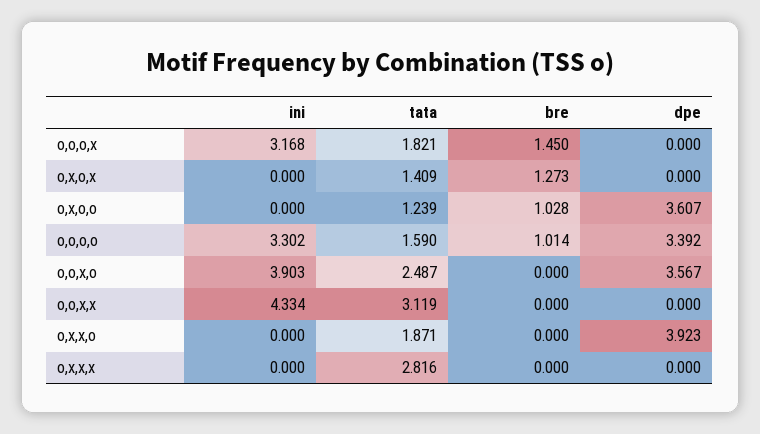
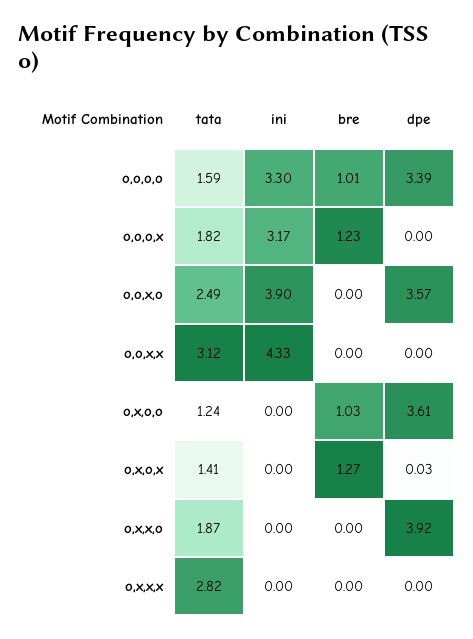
bre, o,o,o,x: 1.45 -> 1.23
dpe, o,x,o,x: 0 -> 0.03

